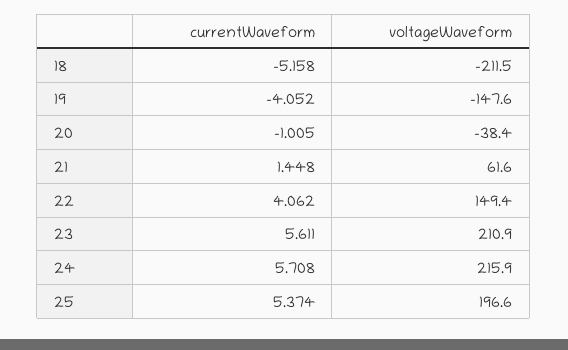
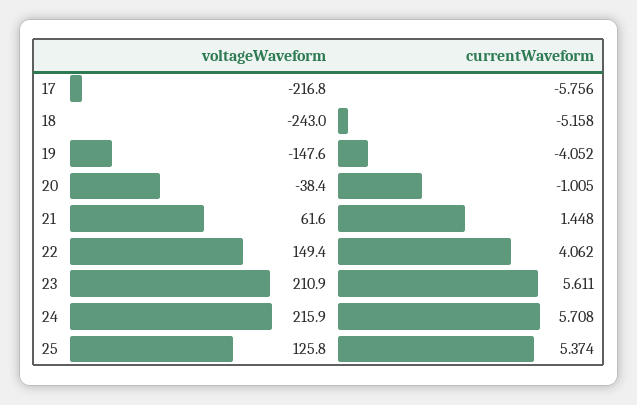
voltageWaveform, 18: -211.5 -> -243
voltageWaveform, 25: 196.6 -> 125.8
voltageWaveform, 17: none -> -216.8
currentWaveform, 17: none -> -5.756

